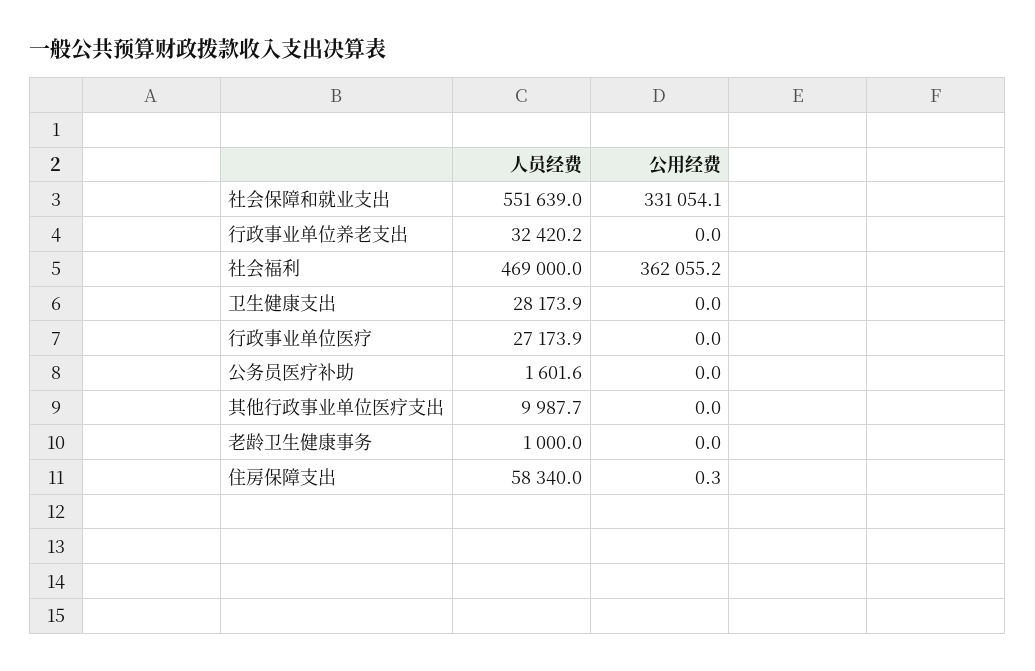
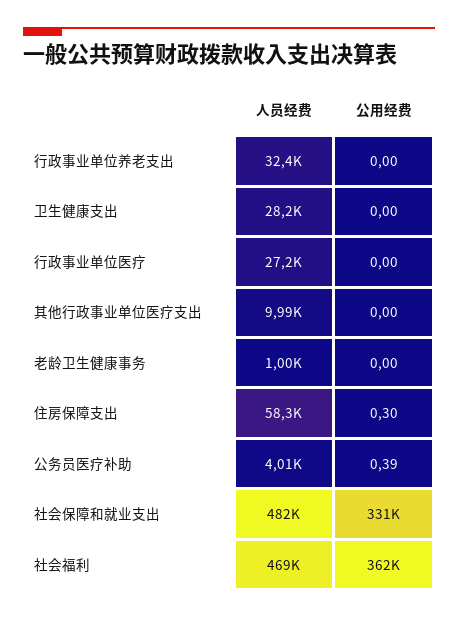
人员经费, 社会保障和就业支出: 551639 -> 482000
人员经费, 公务员医疗补助: 1601.6 -> 4010
公用经费, 公务员医疗补助: 0 -> 0.39

